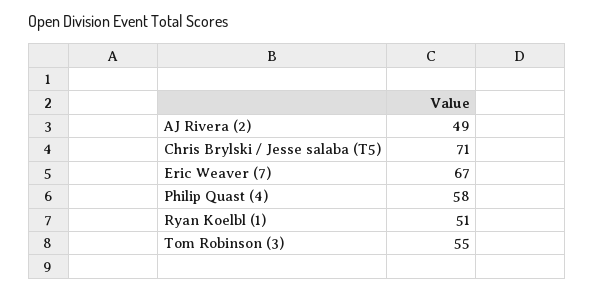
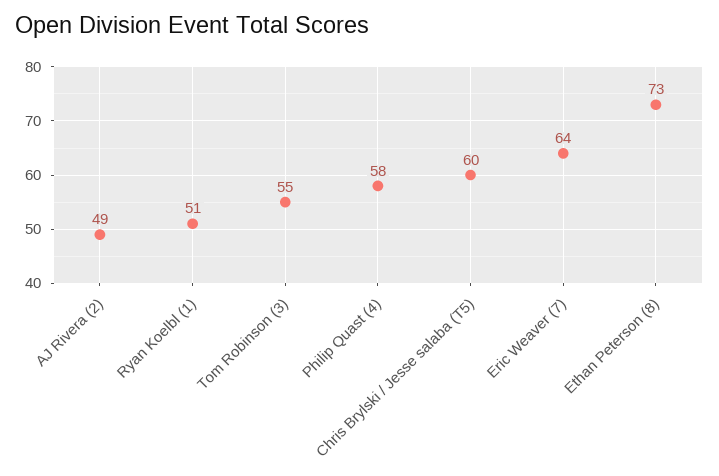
Chris Brylski / Jesse salaba (T5): 71 -> 60
Eric Weaver (7): 67 -> 64
Ethan Peterson (8): none -> 73

